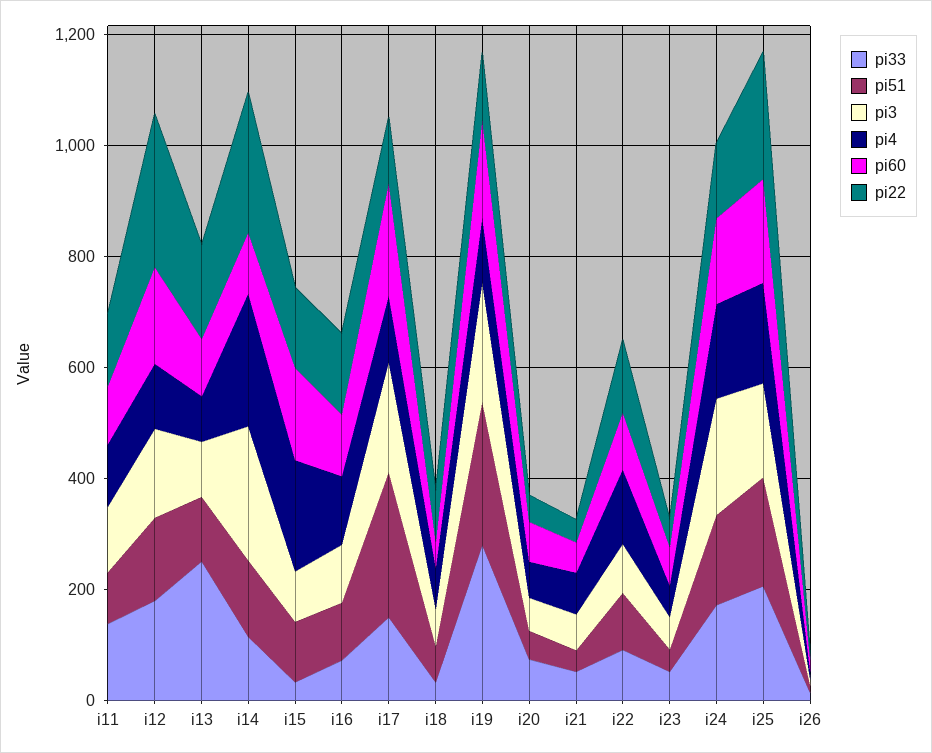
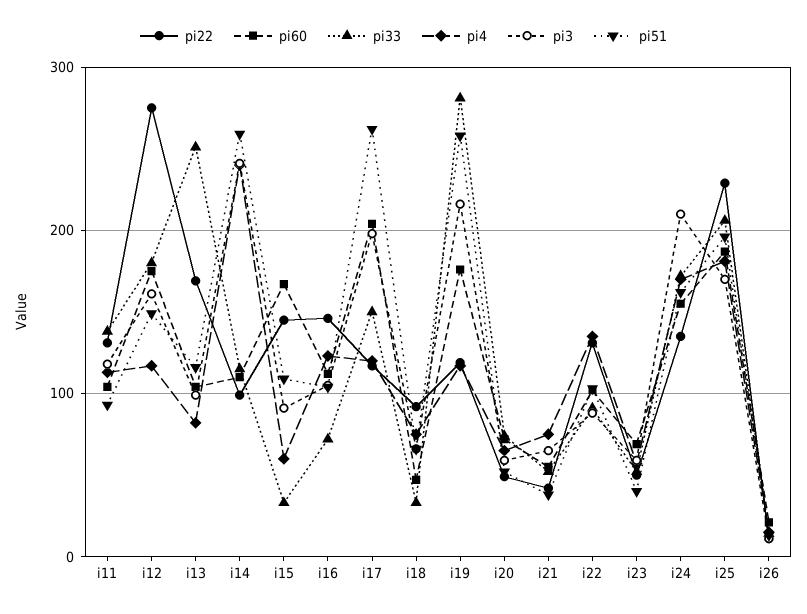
pi51, i14: 150 -> 260
pi22, i14: 250 -> 100
pi4, i15: 200 -> 60

